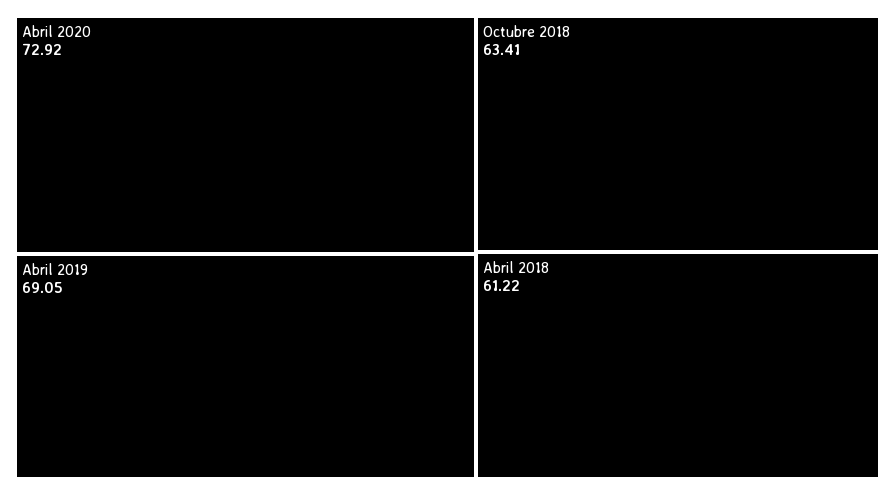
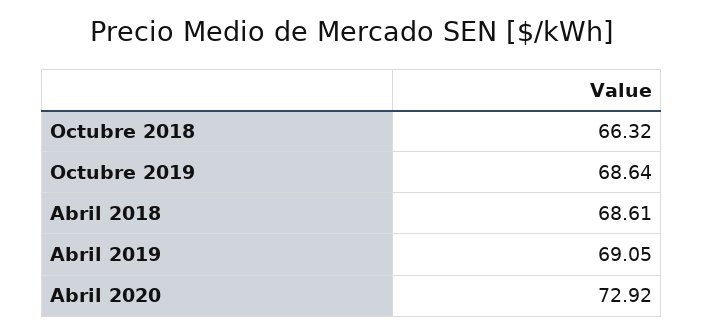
Octubre 2018: 63.41 -> 66.32
Abril 2018: 61.22 -> 68.61
Octubre 2019: none -> 68.64

